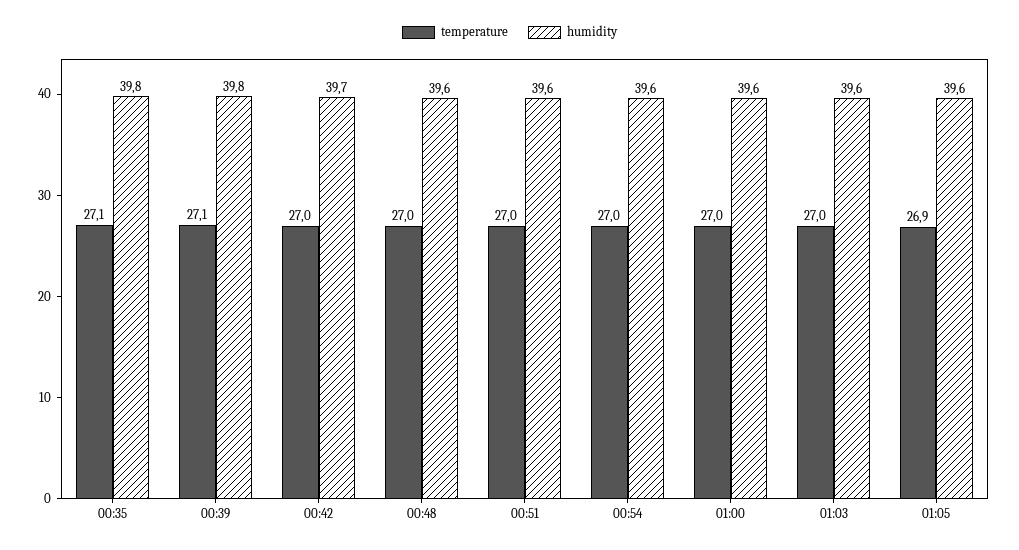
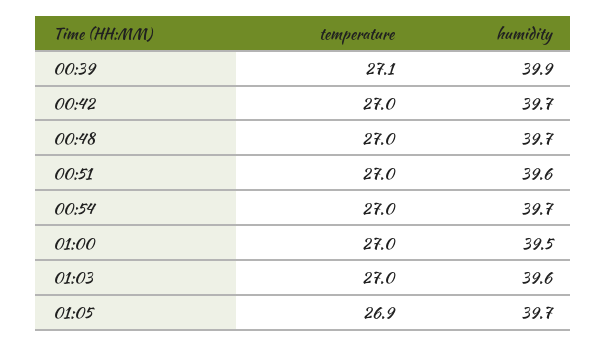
temperature, 00:35: 27.1 -> none
humidity, 00:35: 39.8 -> none
humidity, 00:39: 39.8 -> 39.9
humidity, 00:48: 39.6 -> 39.7
humidity, 00:54: 39.6 -> 39.7
humidity, 01:00: 39.6 -> 39.5
humidity, 01:05: 39.6 -> 39.7

